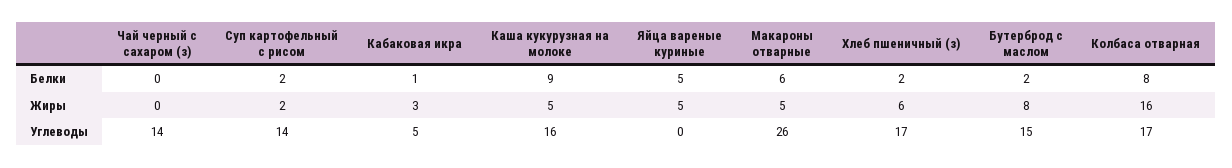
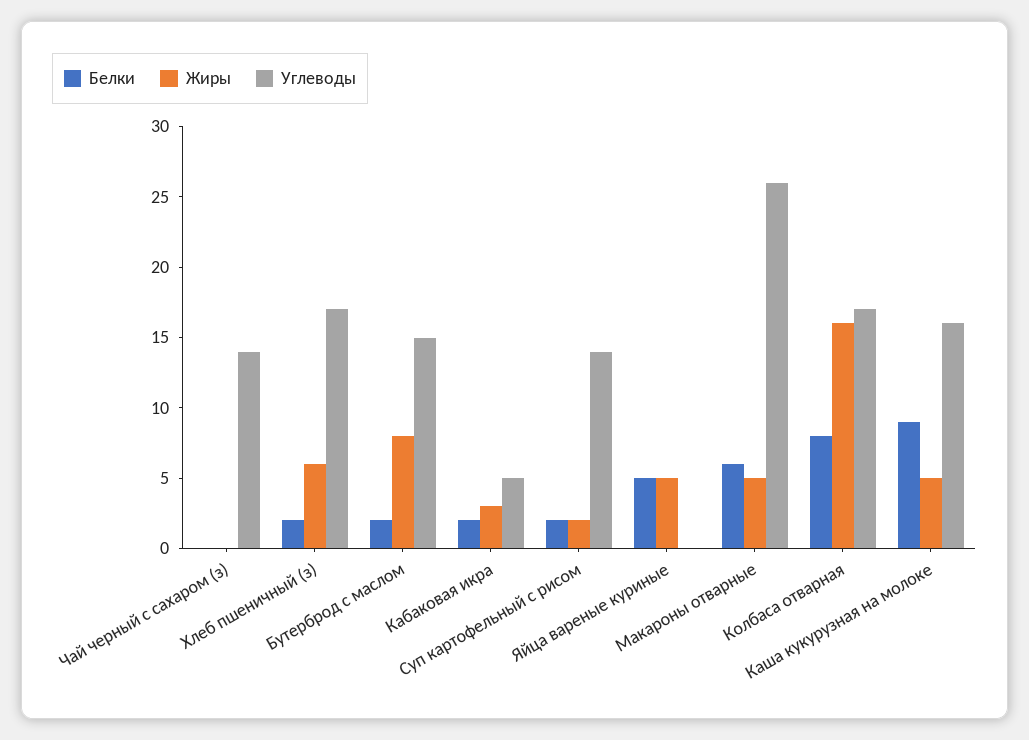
Белки, Кабаковая икра: 1 -> 2

